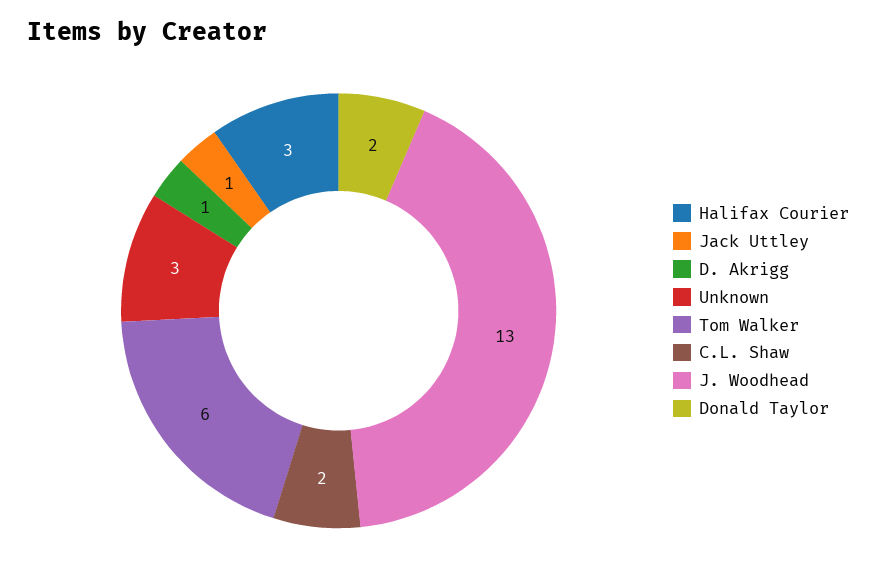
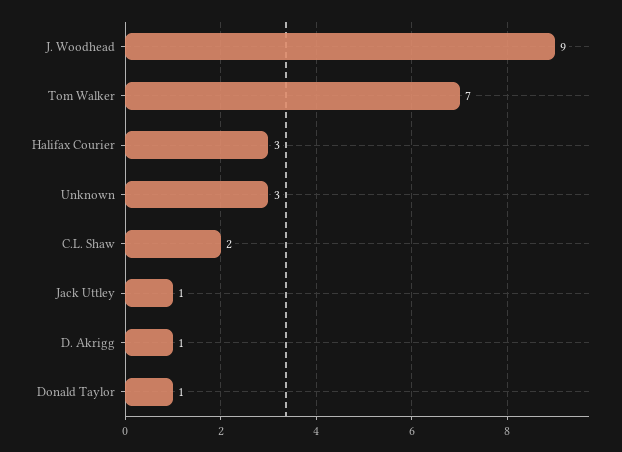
Tom Walker: 6 -> 7
J. Woodhead: 13 -> 9
Donald Taylor: 2 -> 1

